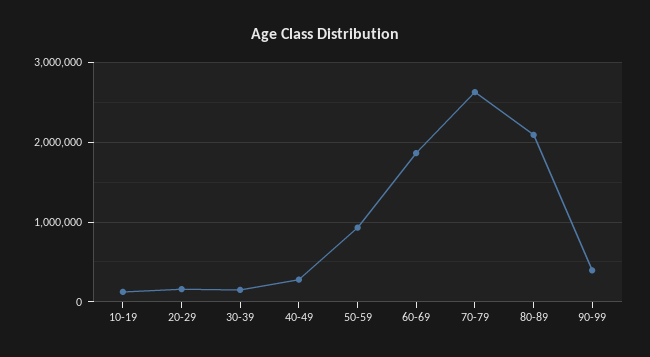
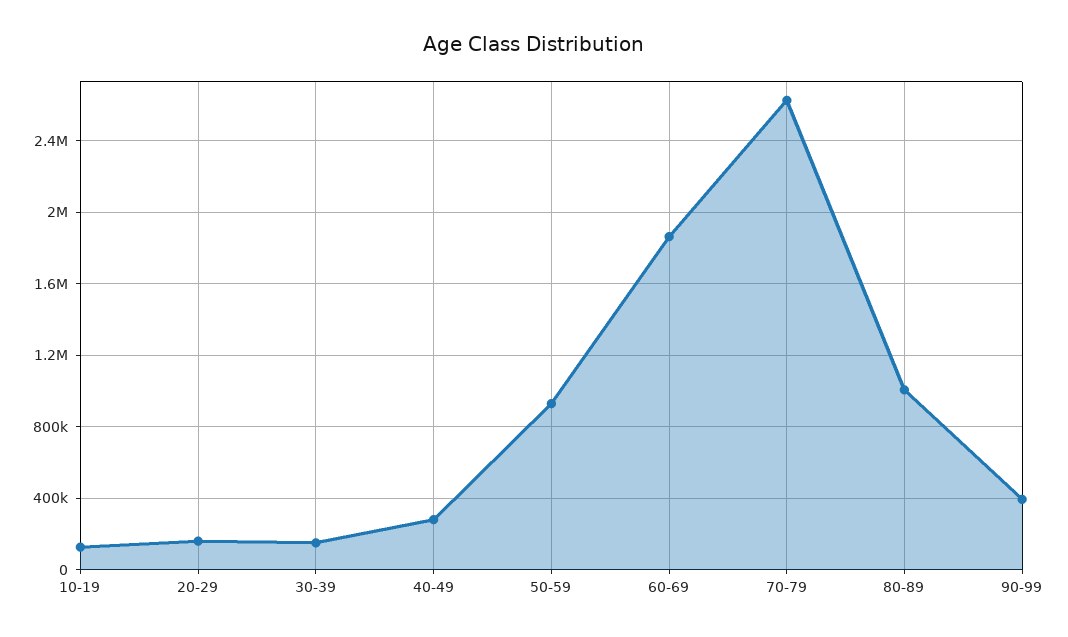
80-89: 2100000 -> 1000000

